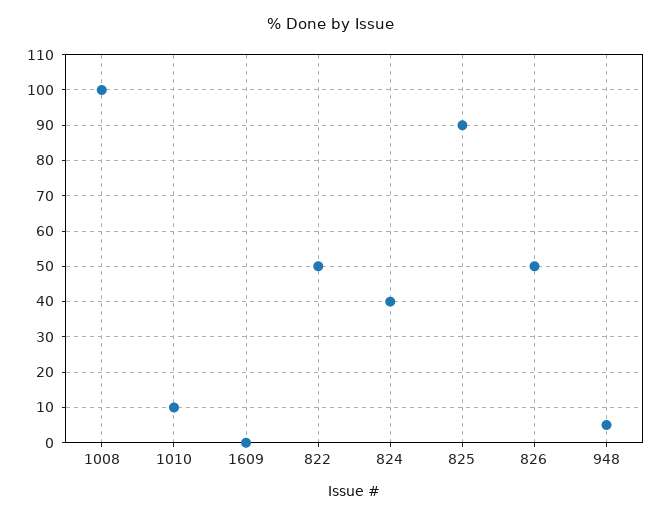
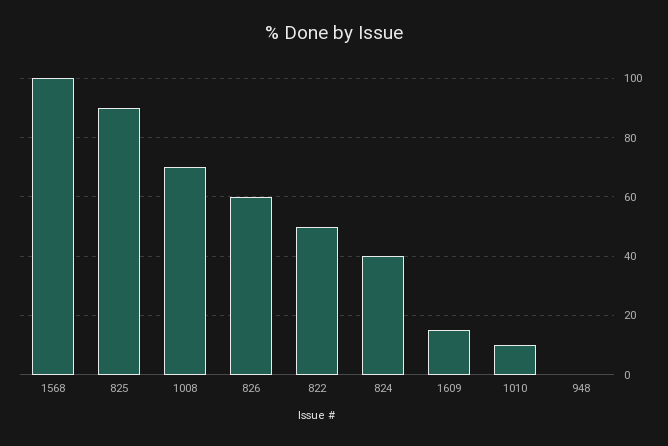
1008: 100 -> 70
1609: 0 -> 15
826: 50 -> 60
948: 5 -> 0
1568: none -> 100

